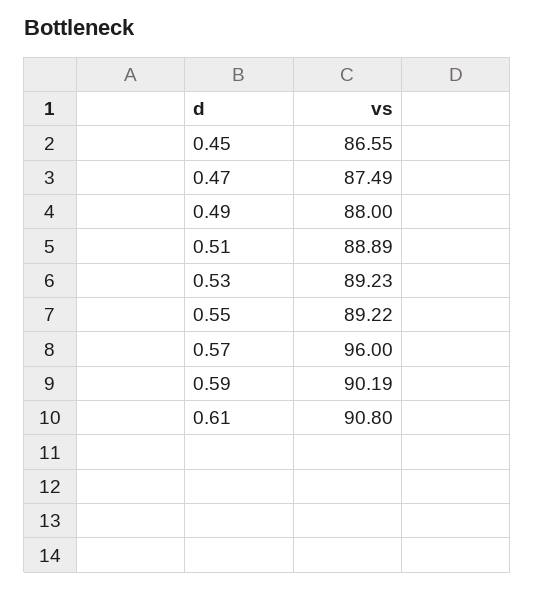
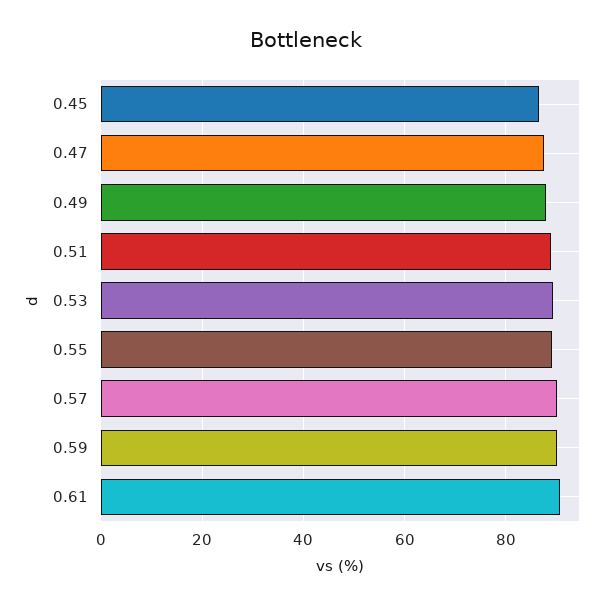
0.57: 96 -> 90

